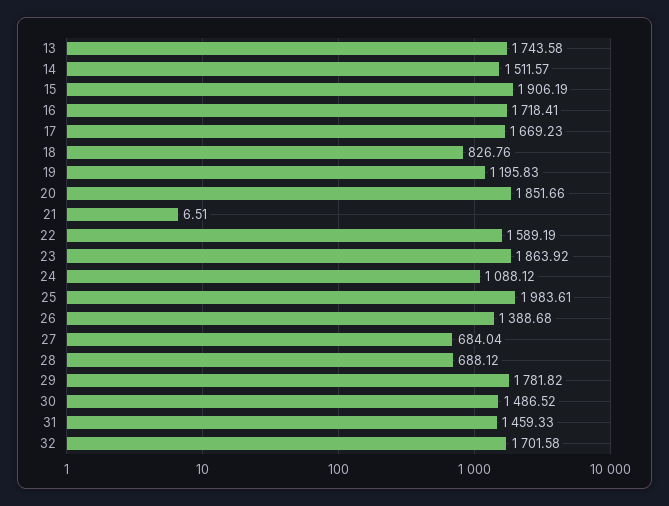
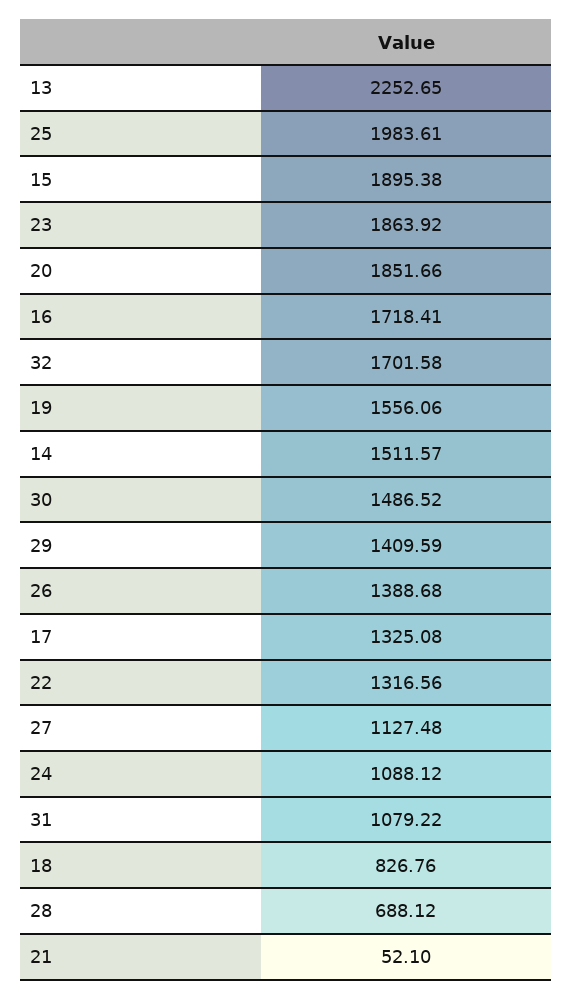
13: 1743.58 -> 2252.65
15: 1906.19 -> 1895.38
17: 1669.23 -> 1325.08
19: 1195.83 -> 1556.06
21: 6.51 -> 52.1
22: 1589.19 -> 1316.56
27: 684.04 -> 1127.48
29: 1781.82 -> 1409.59
31: 1459.33 -> 1079.22

